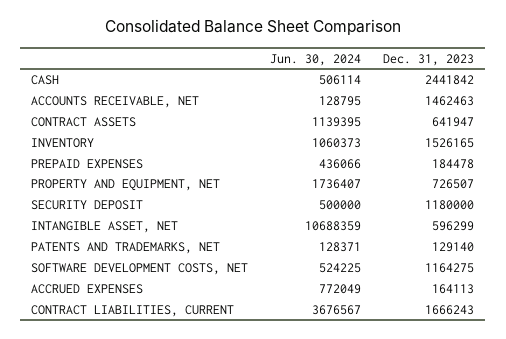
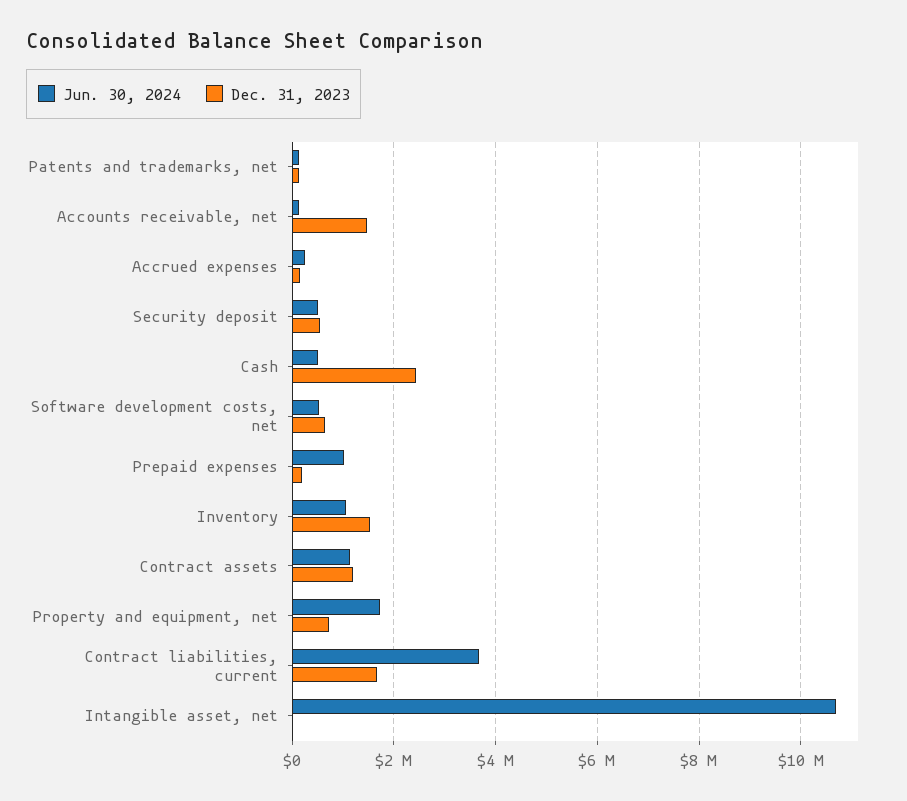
Dec. 31, 2023, CONTRACT ASSETS: 641947 -> 1200000
Jun. 30, 2024, PREPAID EXPENSES: 436066 -> 1000000
Dec. 31, 2023, SECURITY DEPOSIT: 1180000 -> 600000
Dec. 31, 2023, INTANGIBLE ASSET, NET: 596299 -> 0
Dec. 31, 2023, SOFTWARE DEVELOPMENT COSTS, NET: 1164275 -> 600000
Jun. 30, 2024, ACCRUED EXPENSES: 772049 -> 200000

